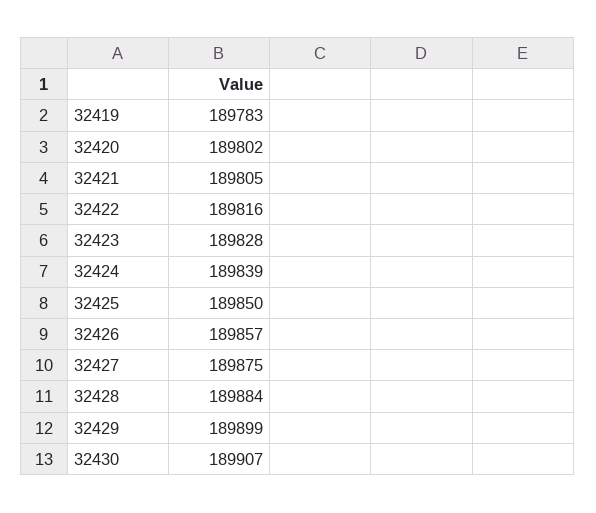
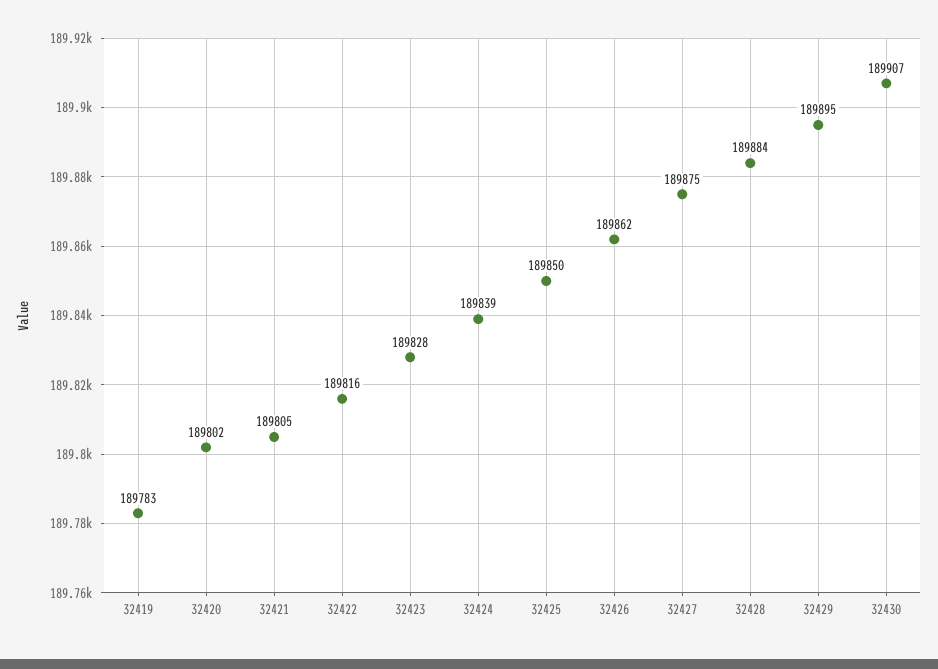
32426: 189857 -> 189862
32429: 189899 -> 189895

